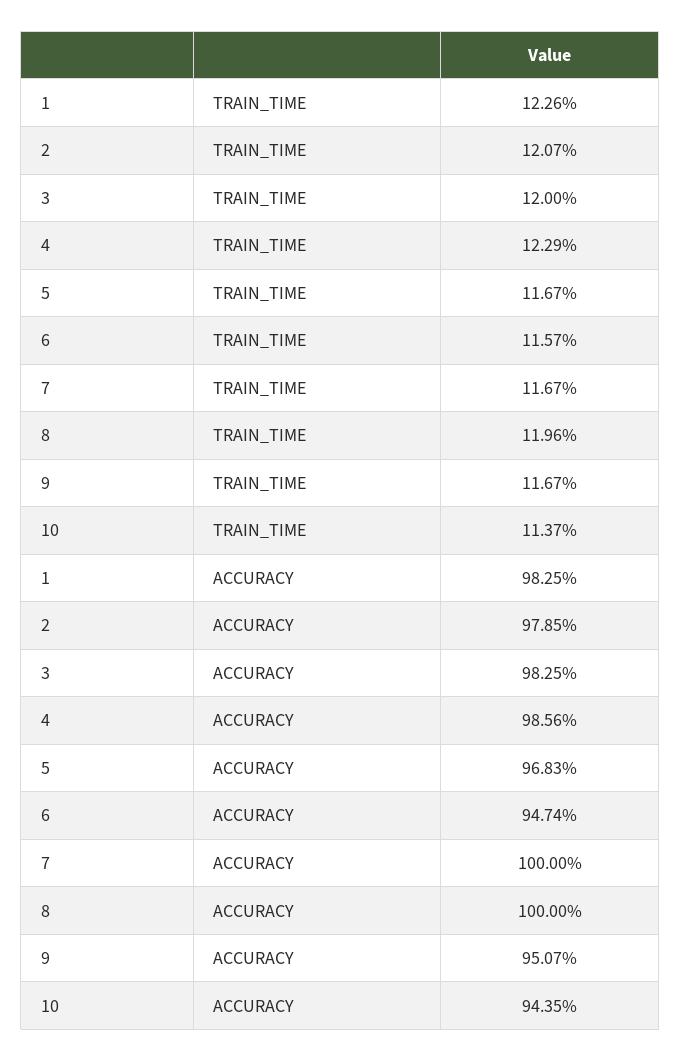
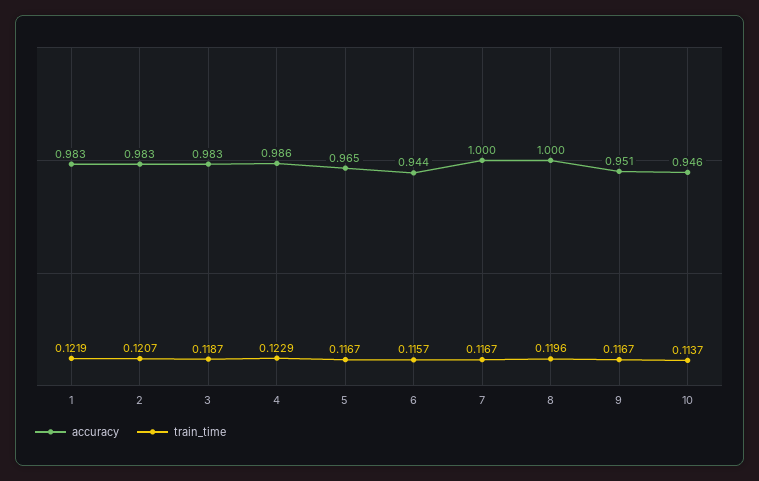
TRAIN_TIME, 1: 0.1226 -> 0.1219
TRAIN_TIME, 3: 0.12 -> 0.1187
ACCURACY, 2: 0.9785 -> 0.983
ACCURACY, 5: 0.9683 -> 0.965
ACCURACY, 6: 0.9474 -> 0.944
ACCURACY, 10: 0.9435 -> 0.946

